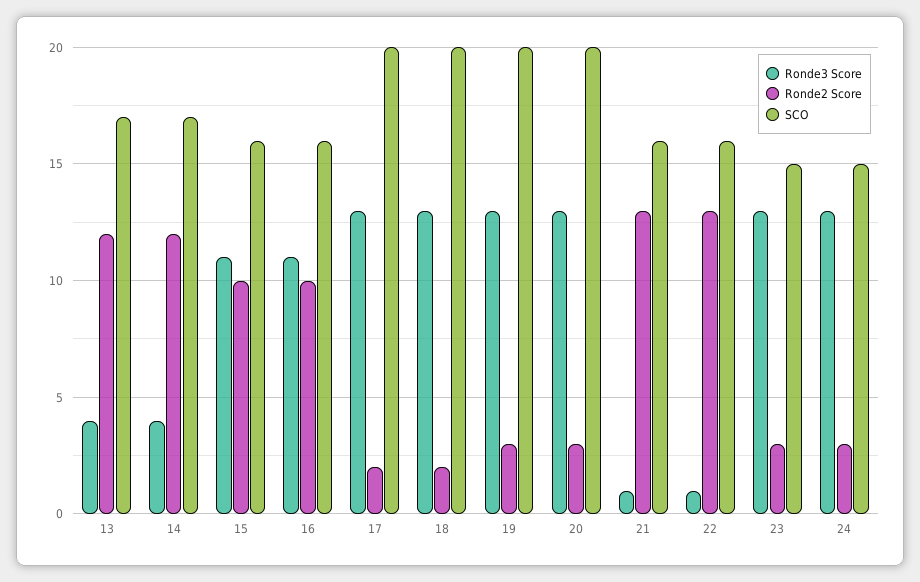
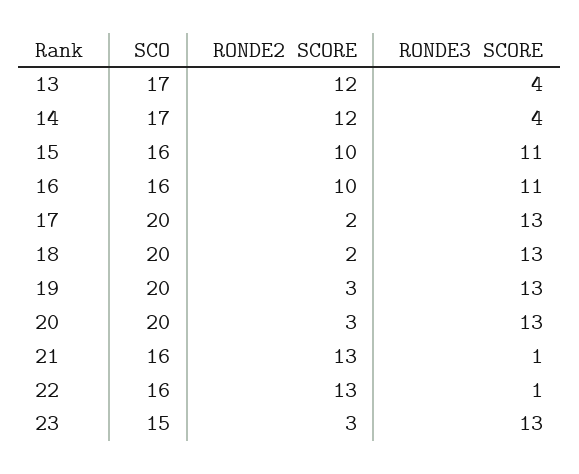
Ronde3 Score, 24: 13 -> none
Ronde2 Score, 24: 3 -> none
SCO, 24: 15 -> none

